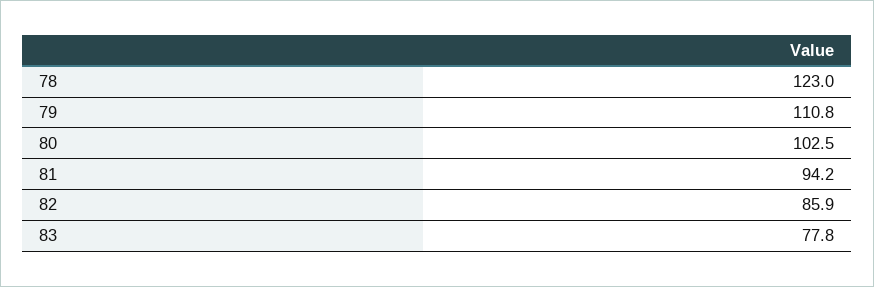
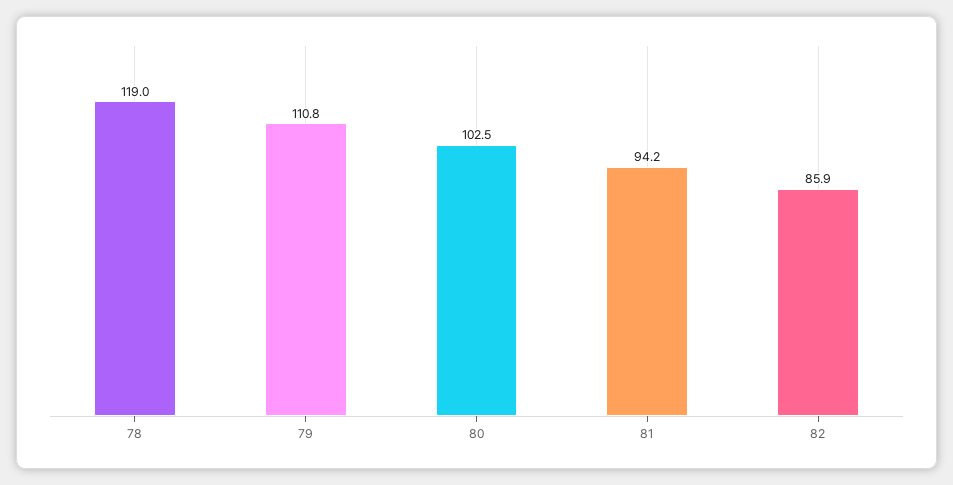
78: 123 -> 119
83: 77.8 -> none

